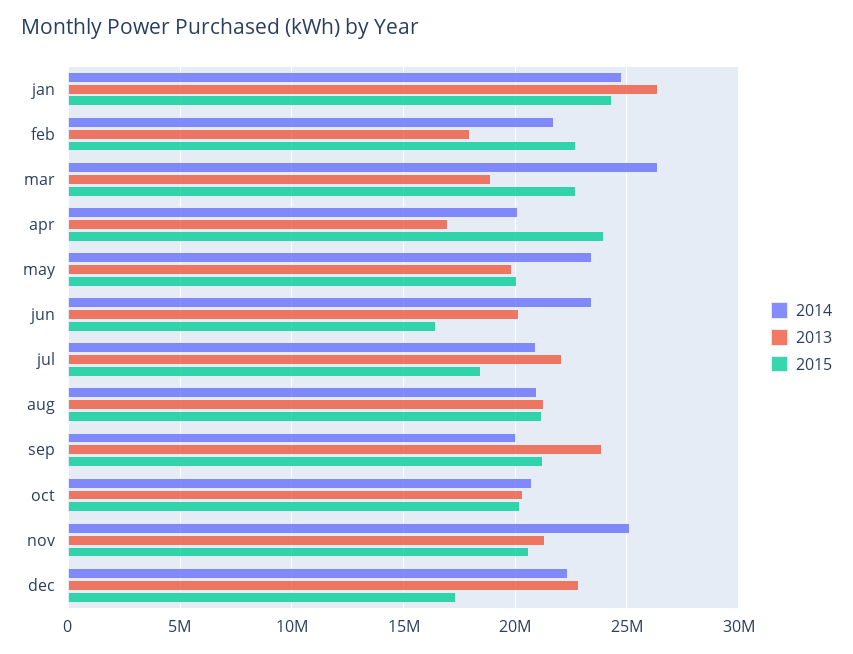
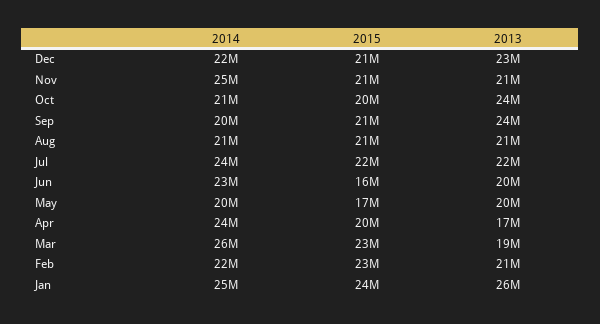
2013, feb: 18000000 -> 21000000
2014, apr: 20000000 -> 24000000
2015, apr: 24000000 -> 20000000
2014, may: 23500000 -> 20000000
2015, may: 20000000 -> 17000000
2014, jul: 21000000 -> 24000000
2015, jul: 18500000 -> 22000000
2013, oct: 20500000 -> 24000000
2015, dec: 17500000 -> 21000000

